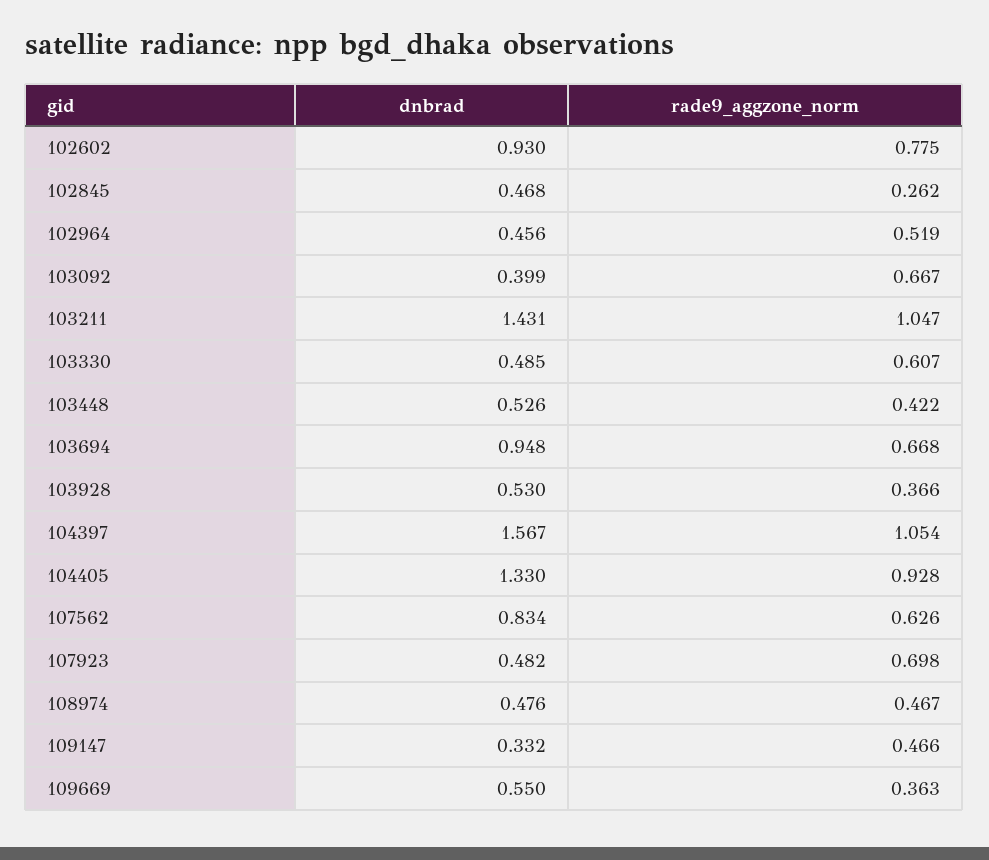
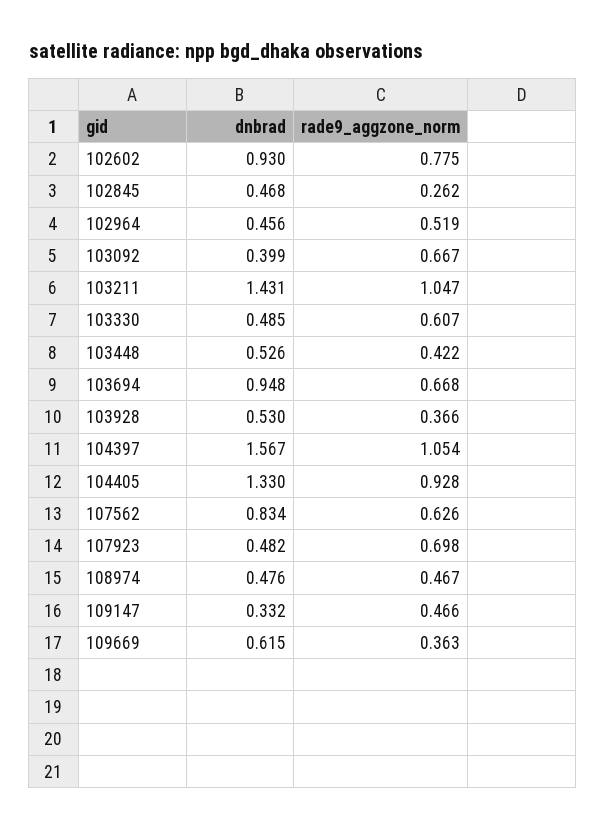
dnbrad, 109669: 0.55 -> 0.615

